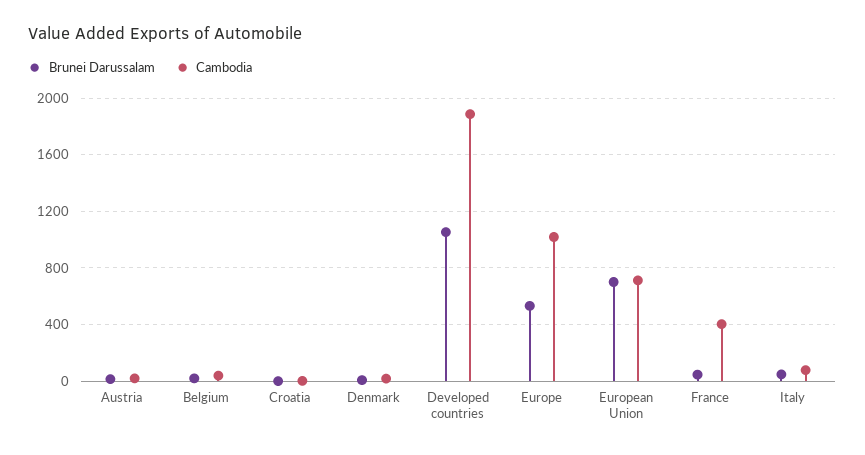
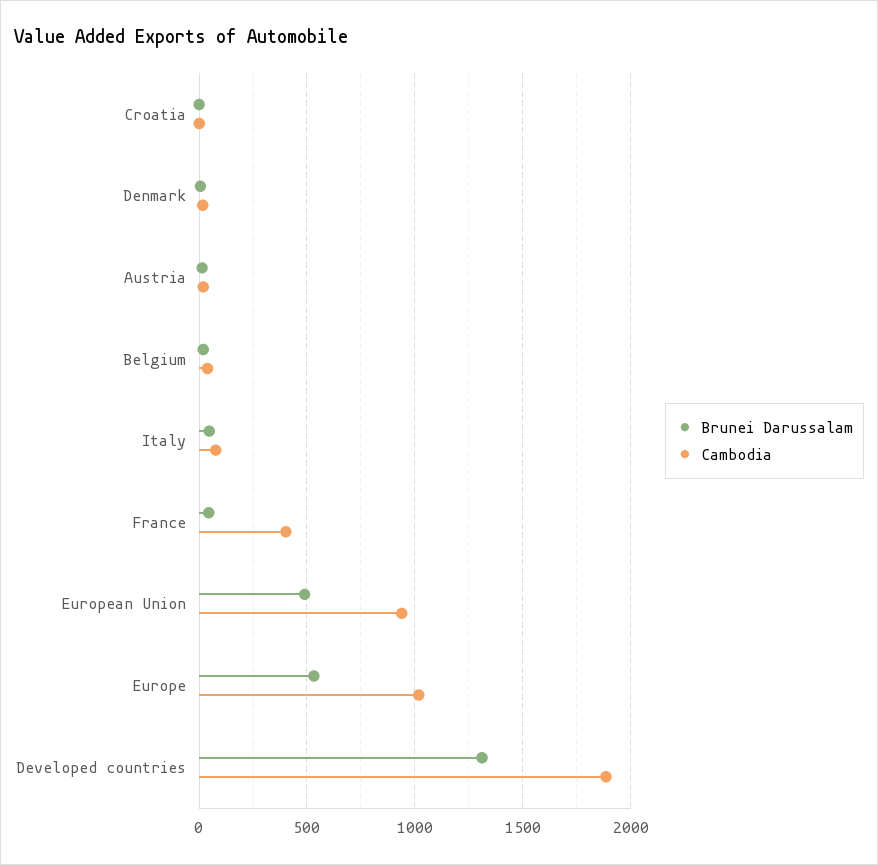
Brunei Darussalam, Developed countries: 1050 -> 1300
Brunei Darussalam, European Union: 700 -> 500
Cambodia, European Union: 700 -> 950

